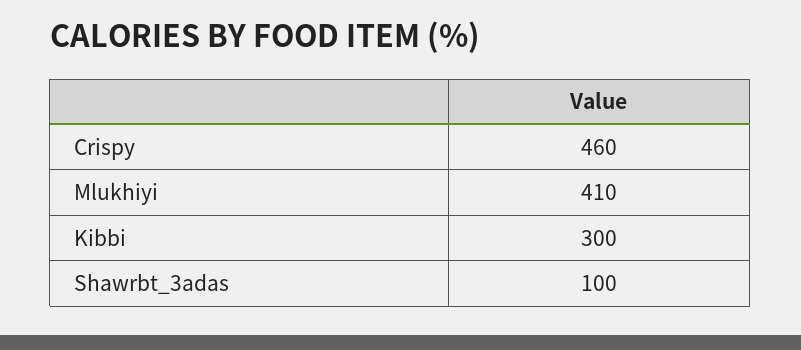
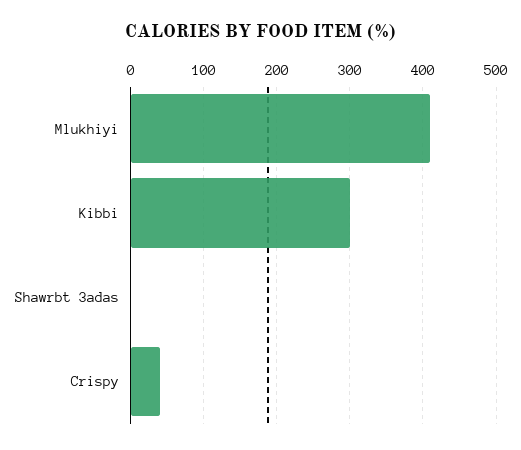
Crispy: 460 -> 40
Shawrbt_3adas: 100 -> 0

